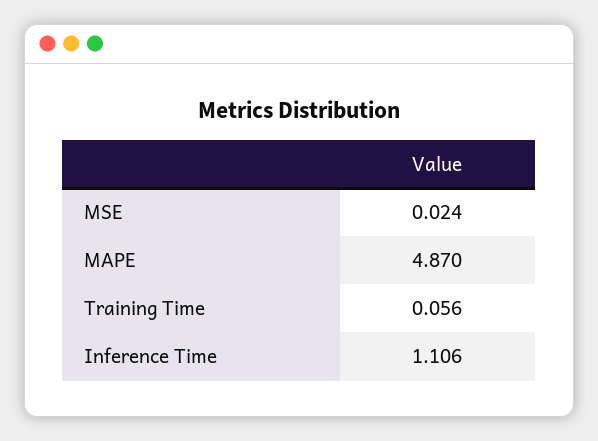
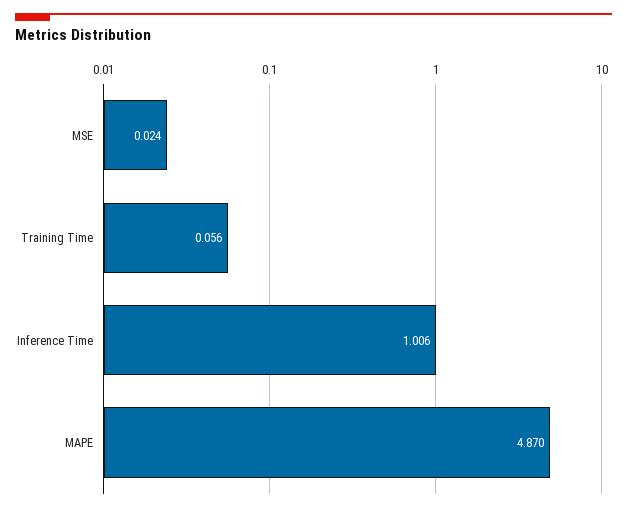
Inference Time: 1.106 -> 1.006

